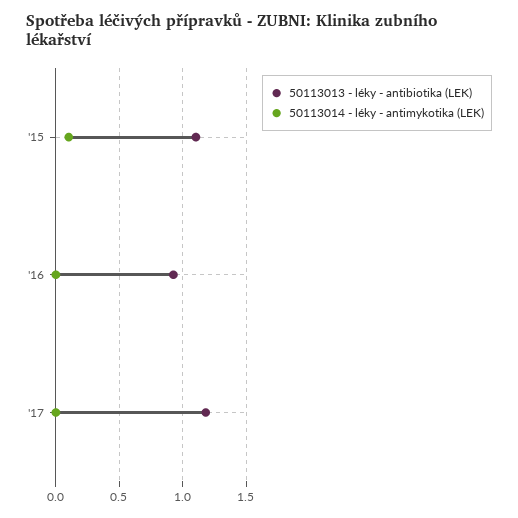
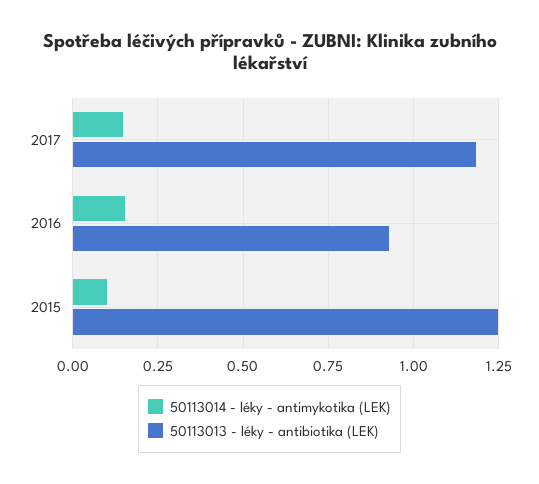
50113013 - léky - antibiotika (LEK), '15: 1.1 -> 1.25
50113014 - léky - antimykotika (LEK), '16: 0 -> 0.15
50113014 - léky - antimykotika (LEK), '17: 0 -> 0.15

